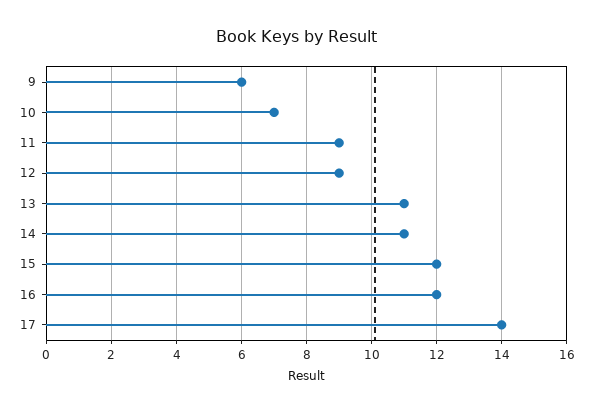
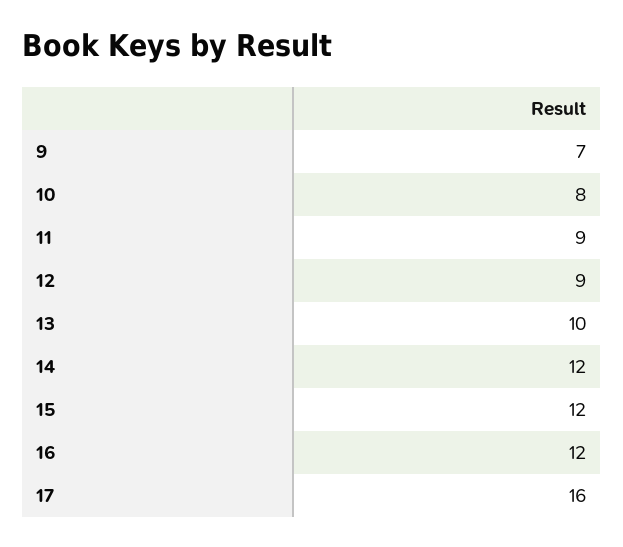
9: 6 -> 7
10: 7 -> 8
13: 11 -> 10
14: 11 -> 12
17: 14 -> 16

